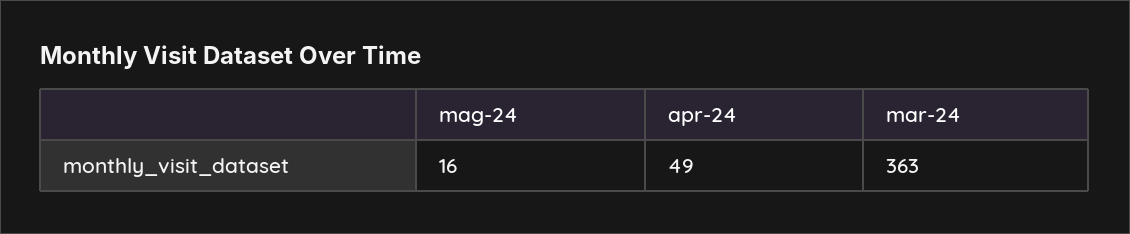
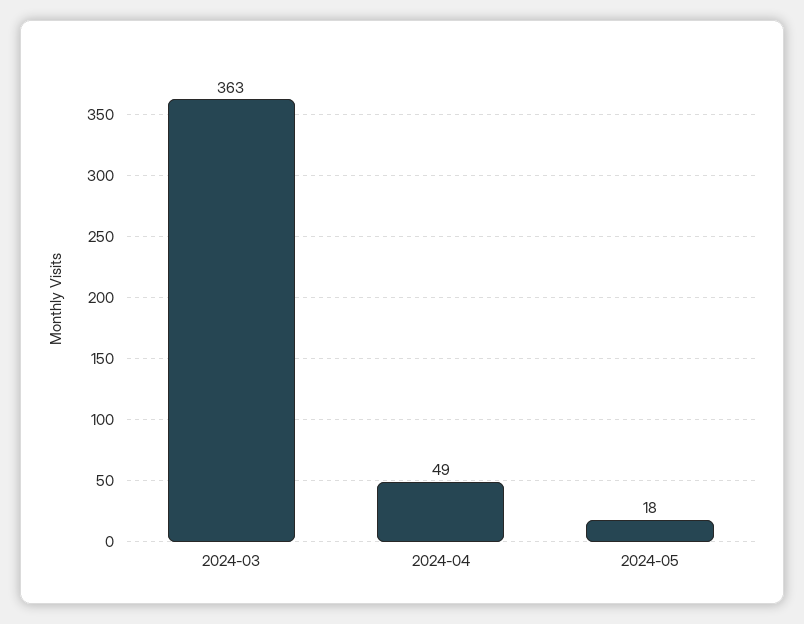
mag-24: 16 -> 18

